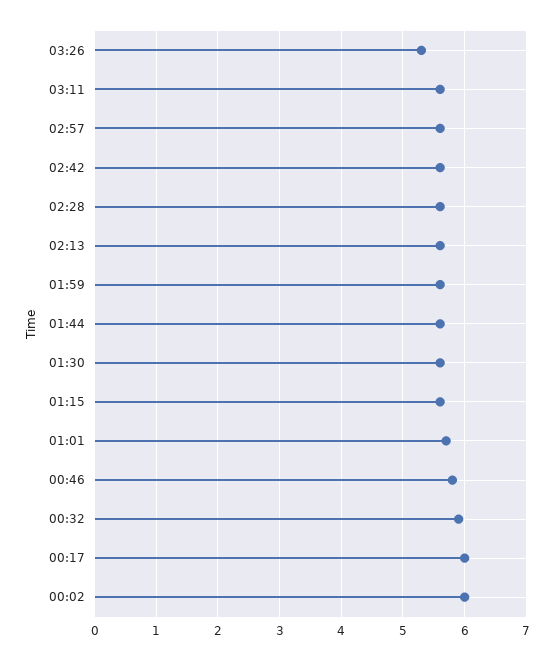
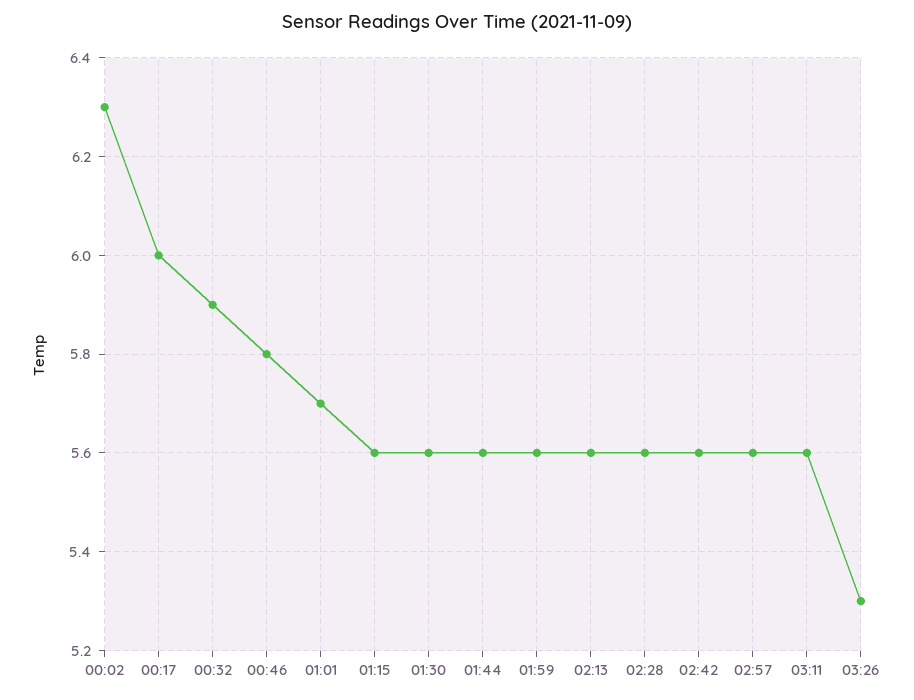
00:02: 6 -> 6.3

